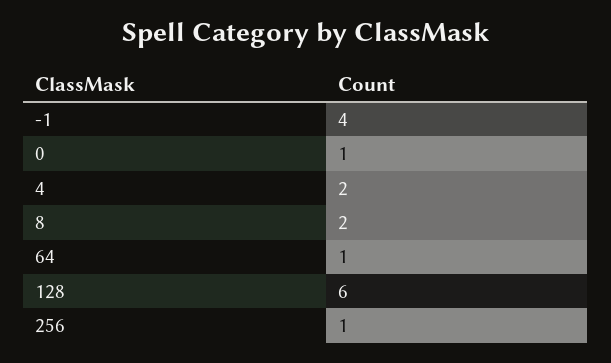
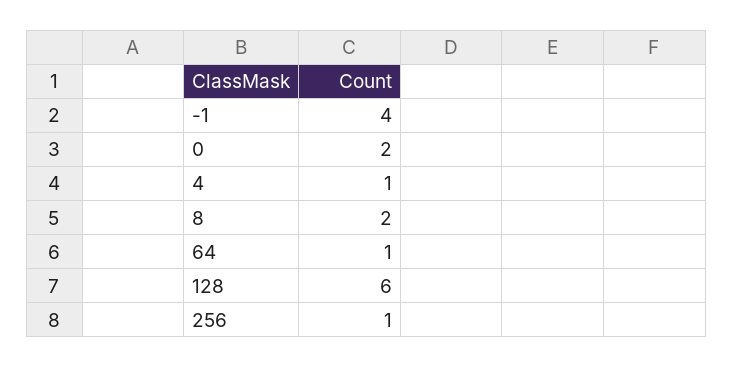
0: 1 -> 2
4: 2 -> 1

